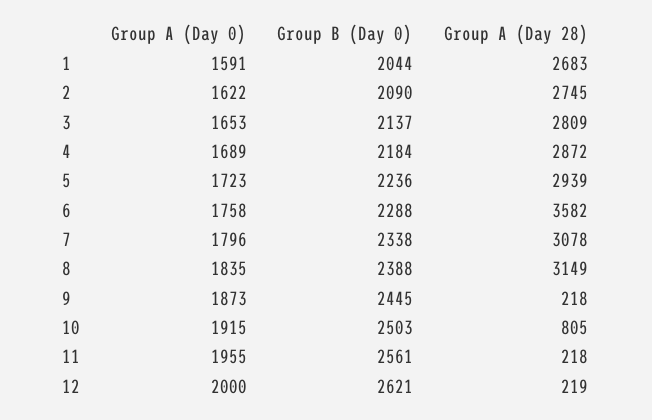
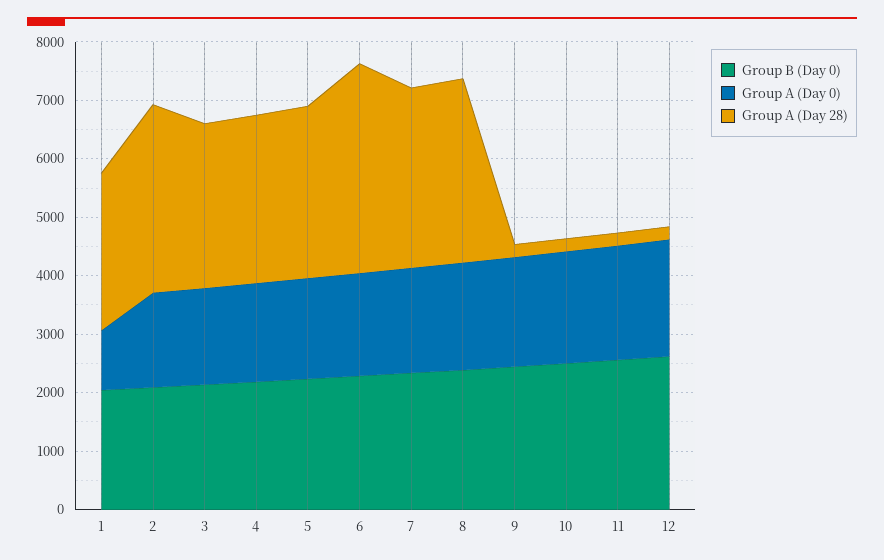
Group A (Day 0), 1: 1591 -> 1000
Group A (Day 28), 2: 2745 -> 3200
Group A (Day 28), 10: 805 -> 200

